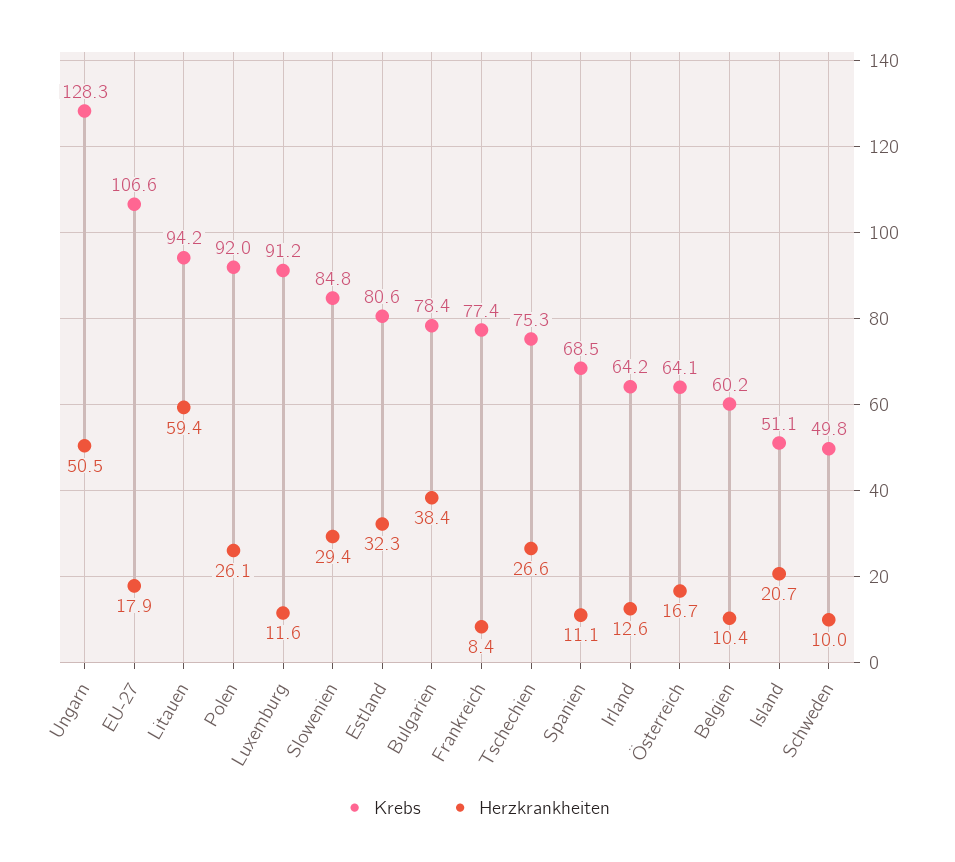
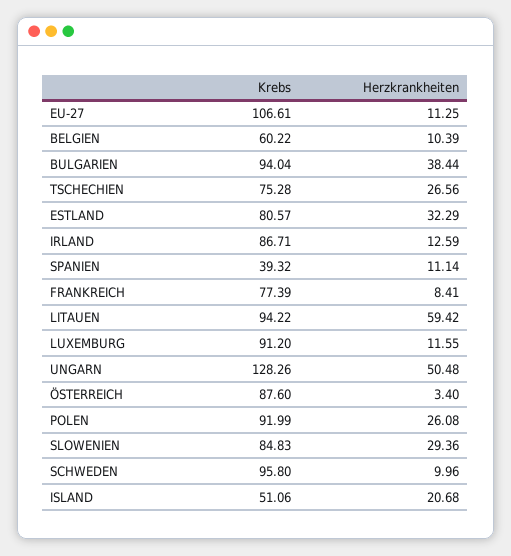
Herzkrankheiten, EU-27: 17.9 -> 11.25
Krebs, Bulgarien: 78.4 -> 94.04
Krebs, Spanien: 68.5 -> 39.32
Krebs, Irland: 64.2 -> 86.71
Krebs, Österreich: 64.1 -> 87.6
Herzkrankheiten, Österreich: 16.7 -> 3.4
Krebs, Schweden: 49.8 -> 95.8

